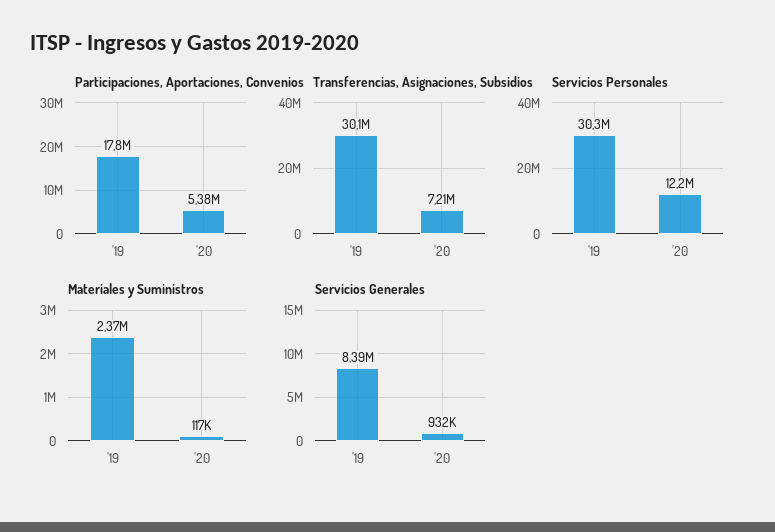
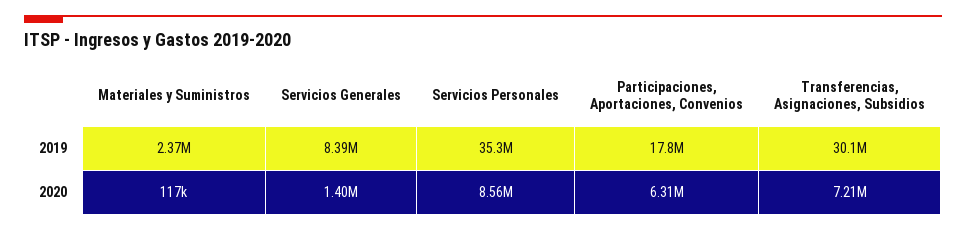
Participaciones, Aportaciones, Convenios, '20: 5380000 -> 6310000
Servicios Personales, '19: 30300000 -> 35300000
Servicios Personales, '20: 12200000 -> 8560000
Servicios Generales, '20: 932000 -> 1400000

